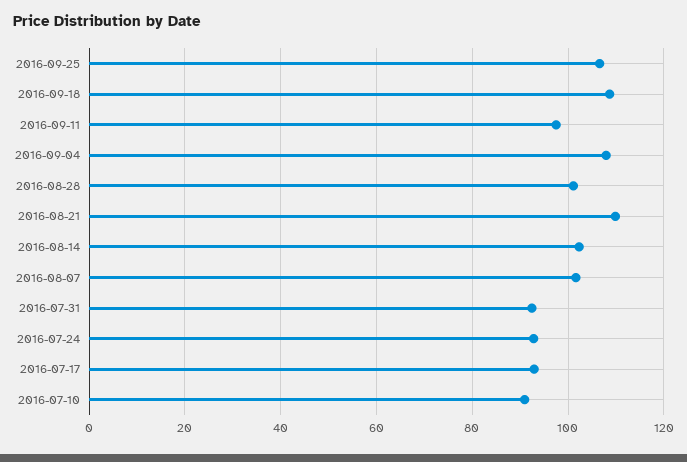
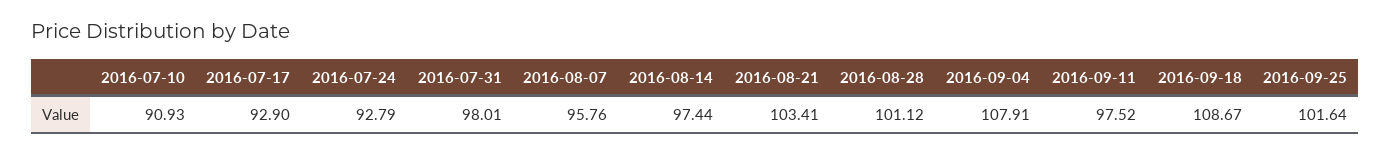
2016-09-25: 106 -> 101.64
2016-08-21: 110 -> 103.41
2016-08-14: 102 -> 97.44
2016-08-07: 102 -> 95.76
2016-07-31: 92 -> 98.01

